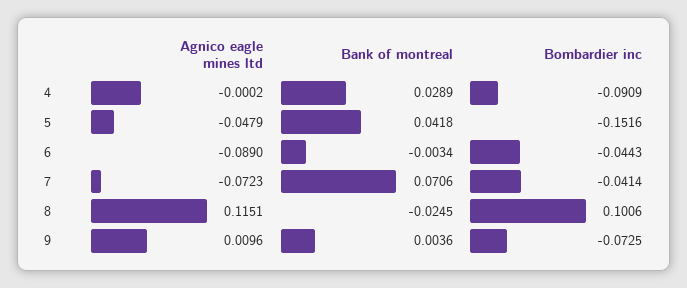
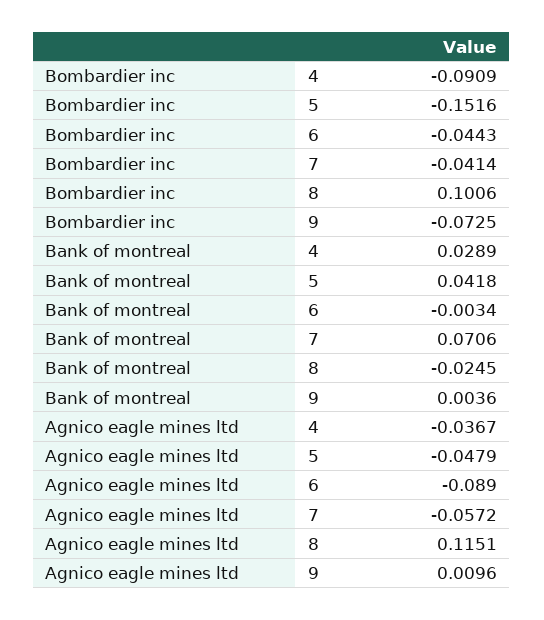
Agnico eagle mines ltd, 4: -0.0002 -> -0.0367
Agnico eagle mines ltd, 7: -0.0723 -> -0.0572

